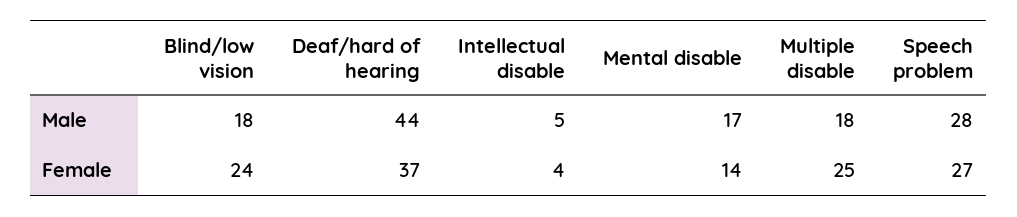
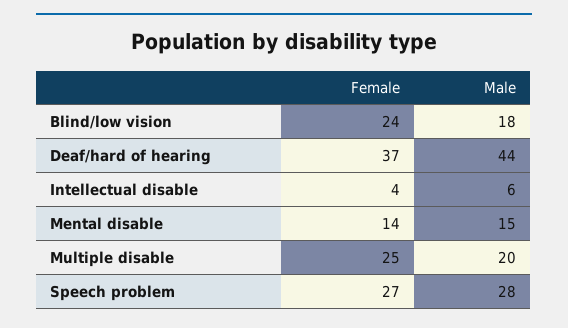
Intellectual disable, Male: 5 -> 6
Mental disable, Male: 17 -> 15
Multiple disable, Male: 18 -> 20

